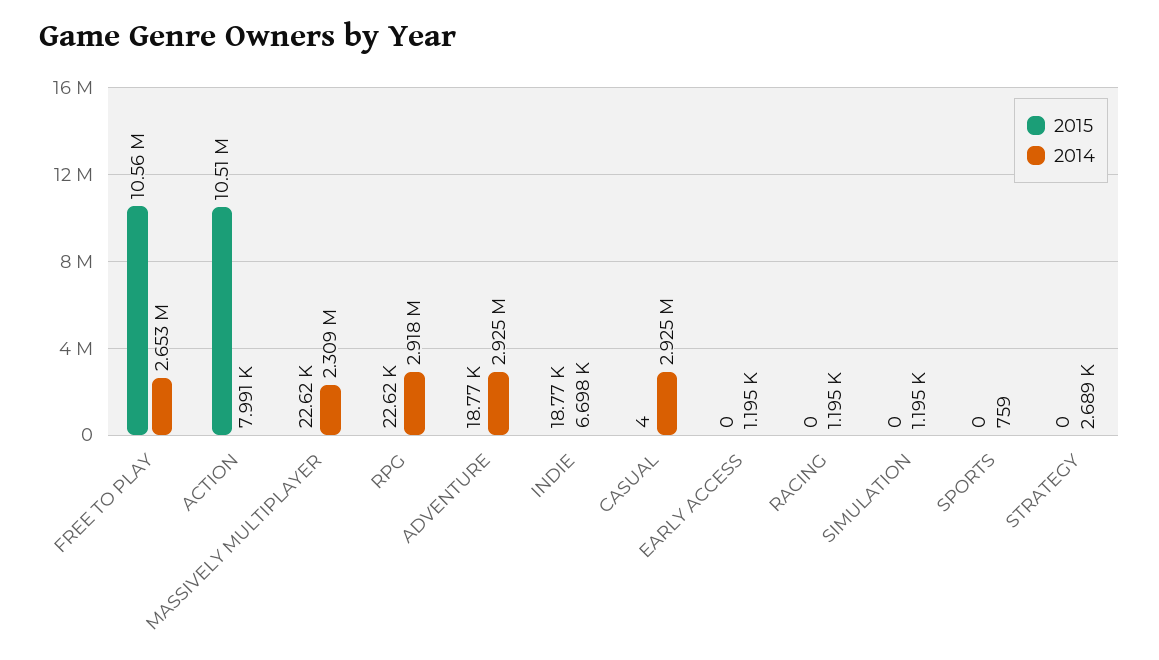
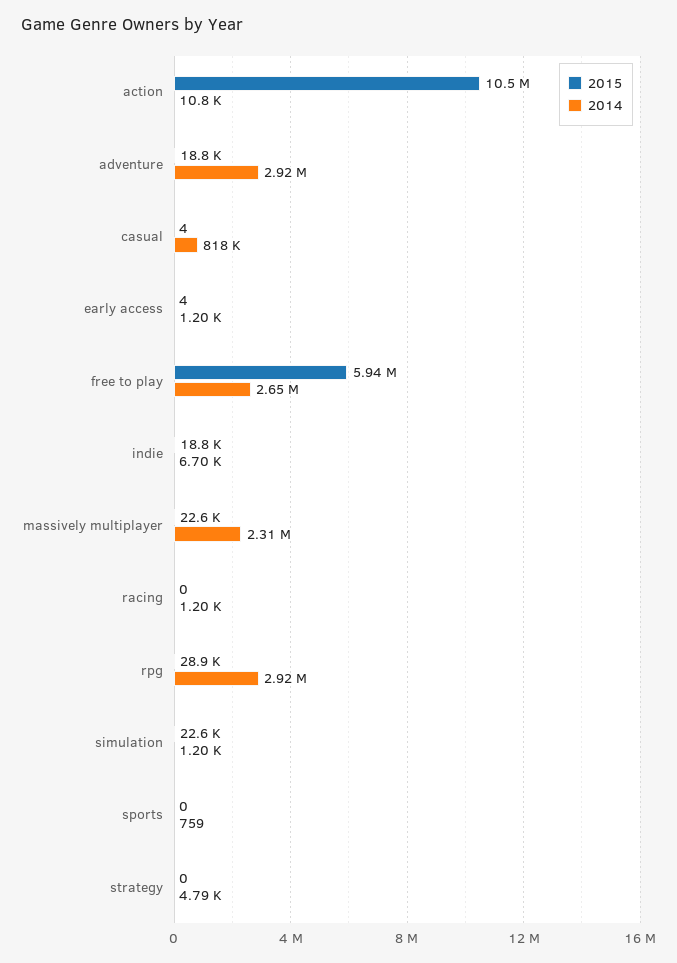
2015, FREE TO PLAY: 10560000 -> 5940000
2014, ACTION: 7991 -> 10800
2015, RPG: 22620 -> 28900
2014, CASUAL: 2925000 -> 818000
2015, EARLY ACCESS: 0 -> 4
2015, SIMULATION: 0 -> 22600
2014, STRATEGY: 2689 -> 4790

